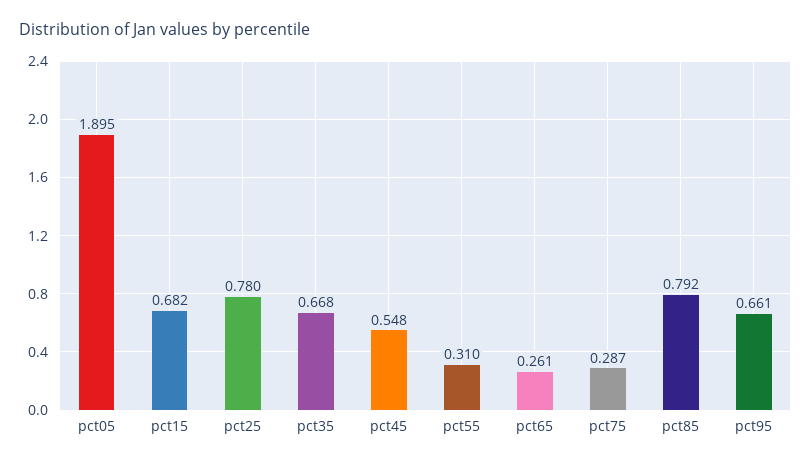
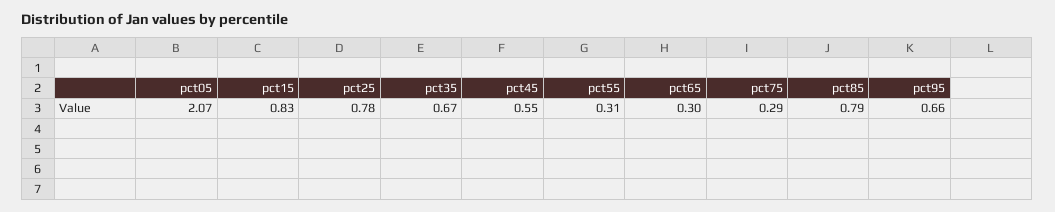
pct05: 1.895 -> 2.07
pct15: 0.682 -> 0.83
pct65: 0.261 -> 0.3

